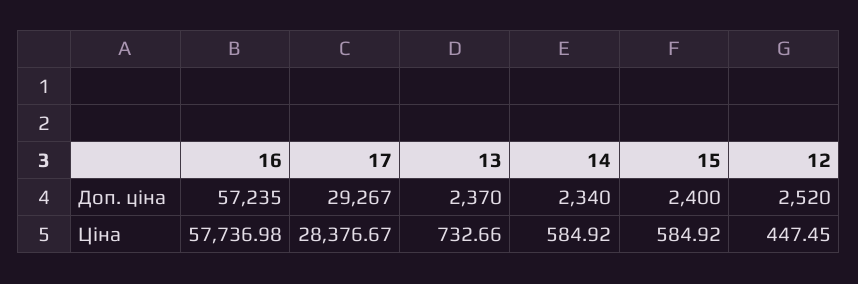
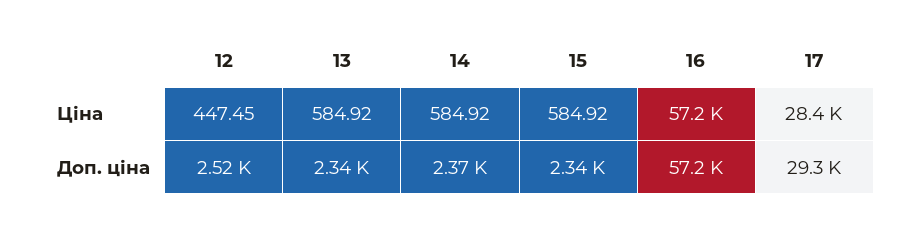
13, Доп. ціна: 2370 -> 2340
14, Доп. ціна: 2340 -> 2370
15, Доп. ціна: 2400 -> 2340
16, Ціна: 57736.98 -> 57200
13, Ціна: 732.66 -> 584.92

